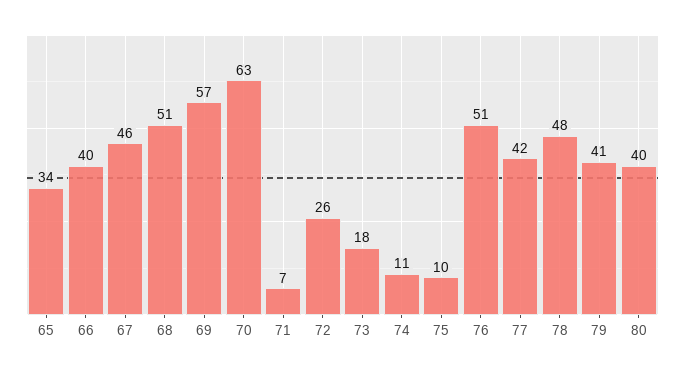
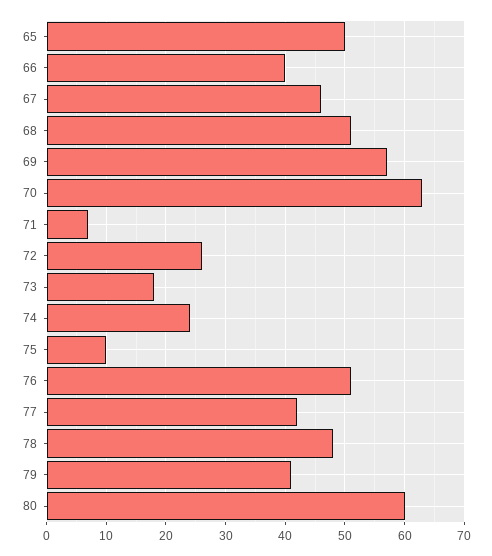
65: 34 -> 50
74: 11 -> 25
80: 40 -> 60

